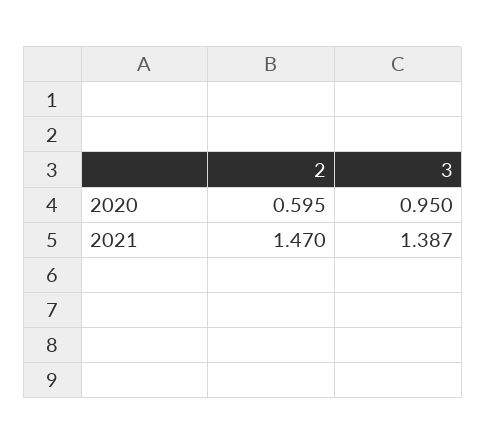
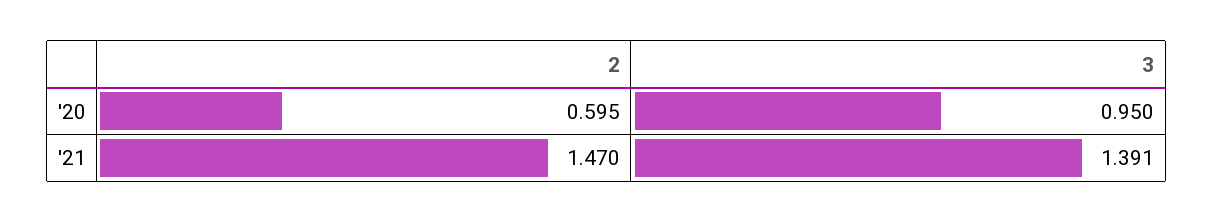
3, 2021: 1.387 -> 1.391

